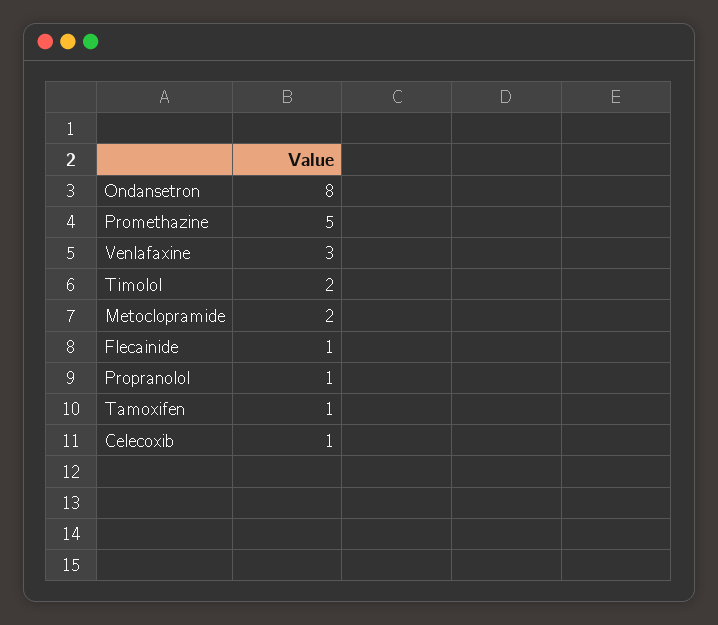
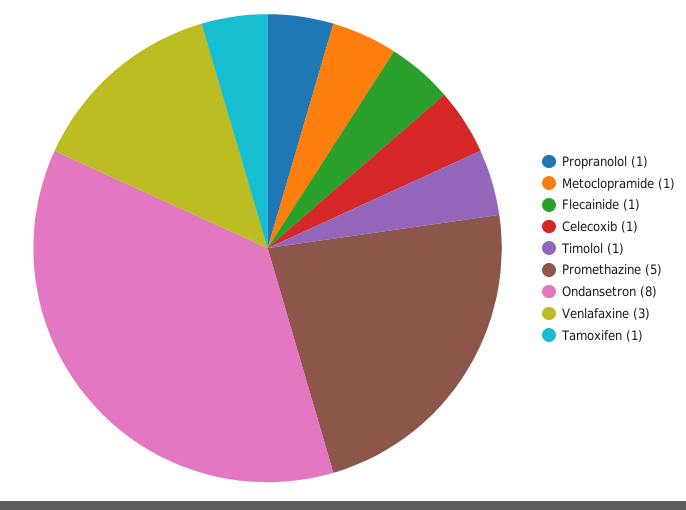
Timolol: 2 -> 1
Metoclopramide: 2 -> 1

